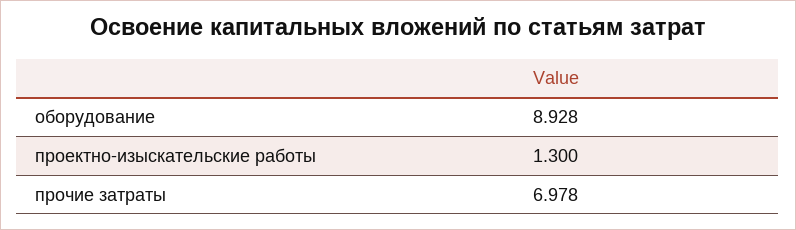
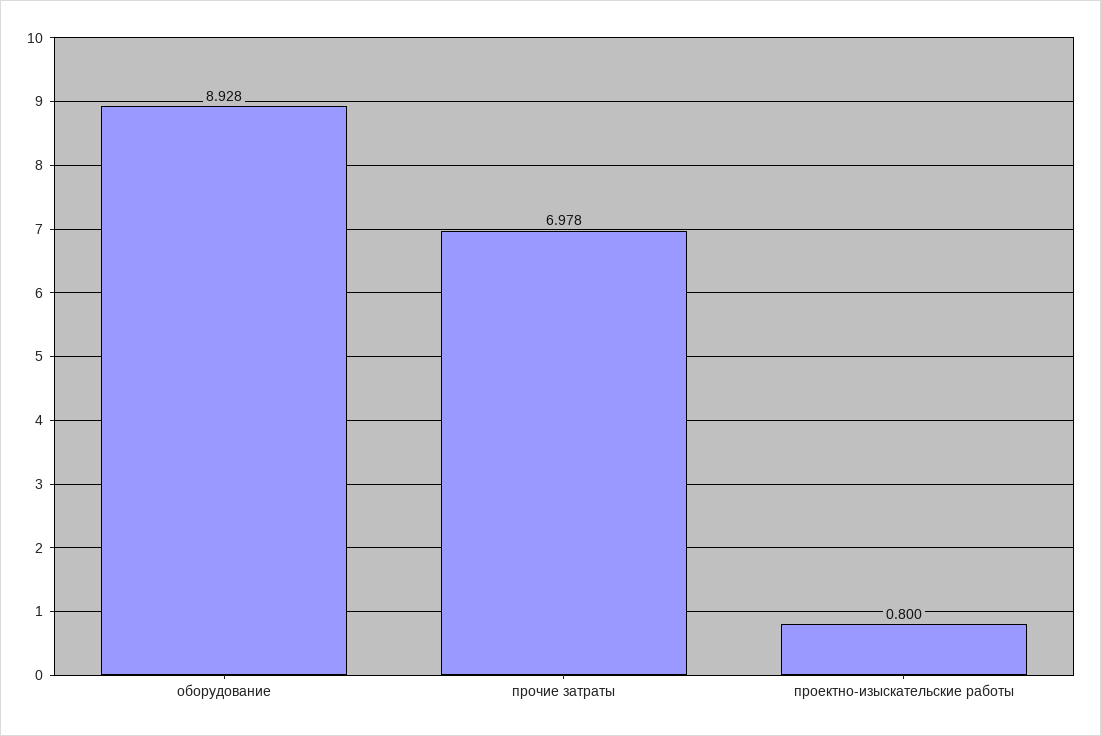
проектно-изыскательские работы: 1.3 -> 0.8

